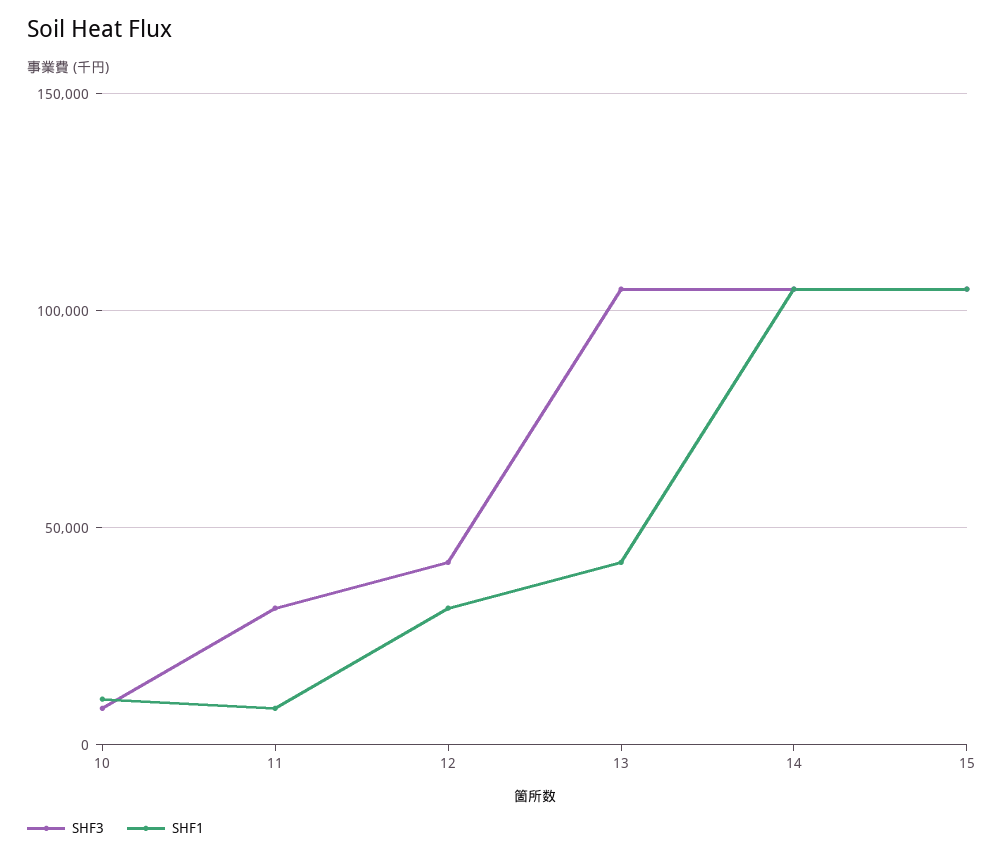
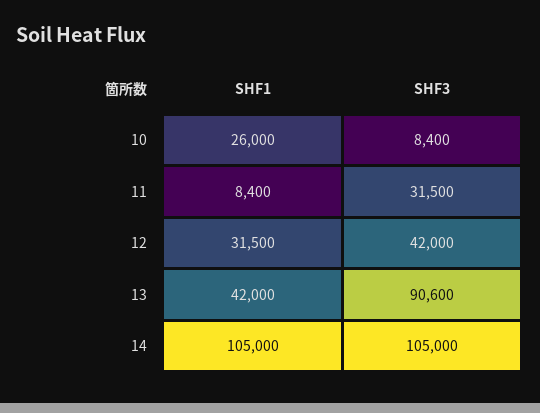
SHF1, 10: 10000 -> 26000
SHF3, 13: 105000 -> 90600
SHF3, 15: 105000 -> none
SHF1, 15: 105000 -> none

